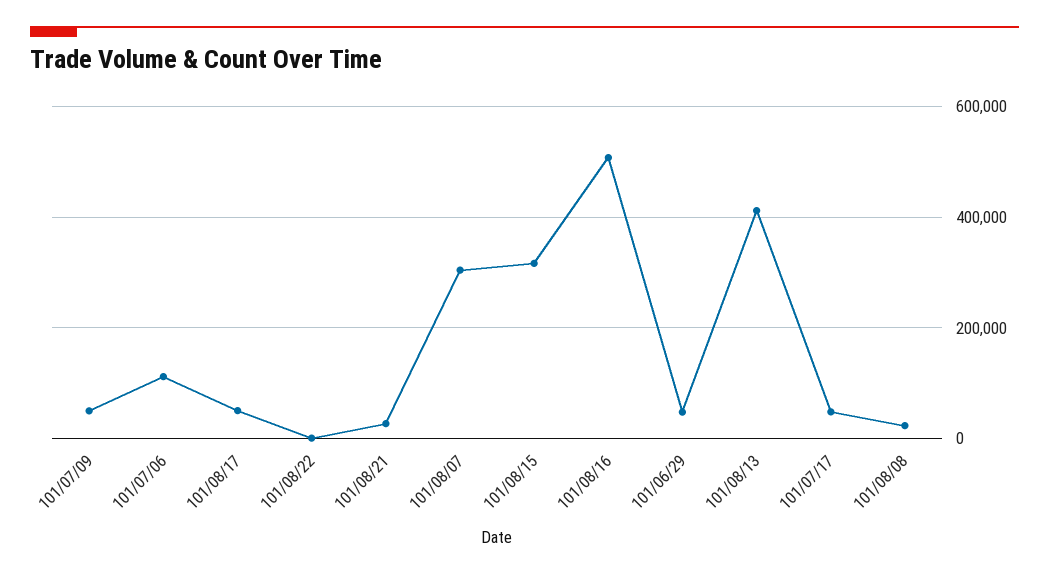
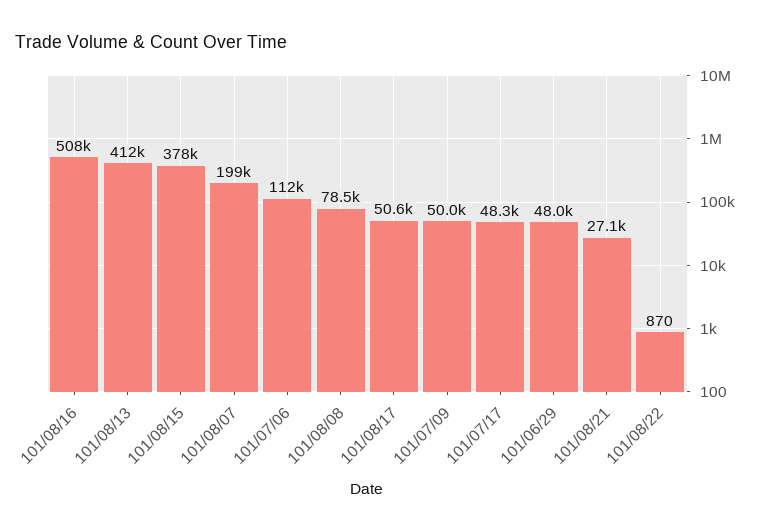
101/08/07: 300000 -> 199000
101/08/15: 320000 -> 378000
101/08/08: 20000 -> 78500

